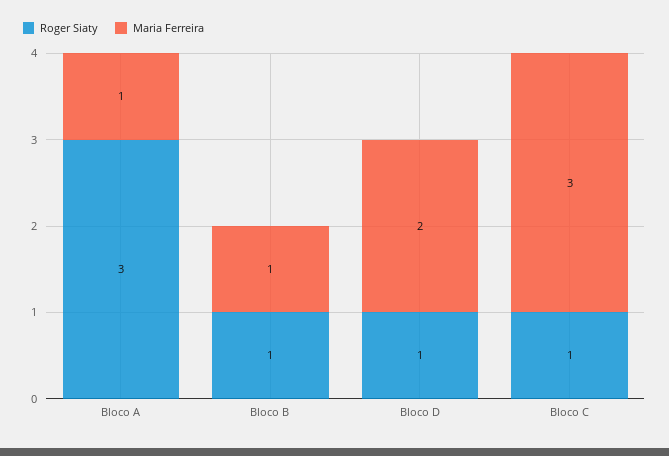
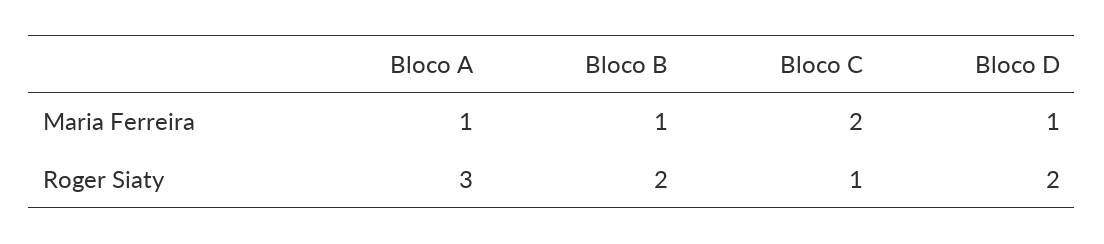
Roger Siaty, Bloco B: 1 -> 2
Roger Siaty, Bloco D: 1 -> 2
Maria Ferreira, Bloco D: 2 -> 1
Maria Ferreira, Bloco C: 3 -> 2

